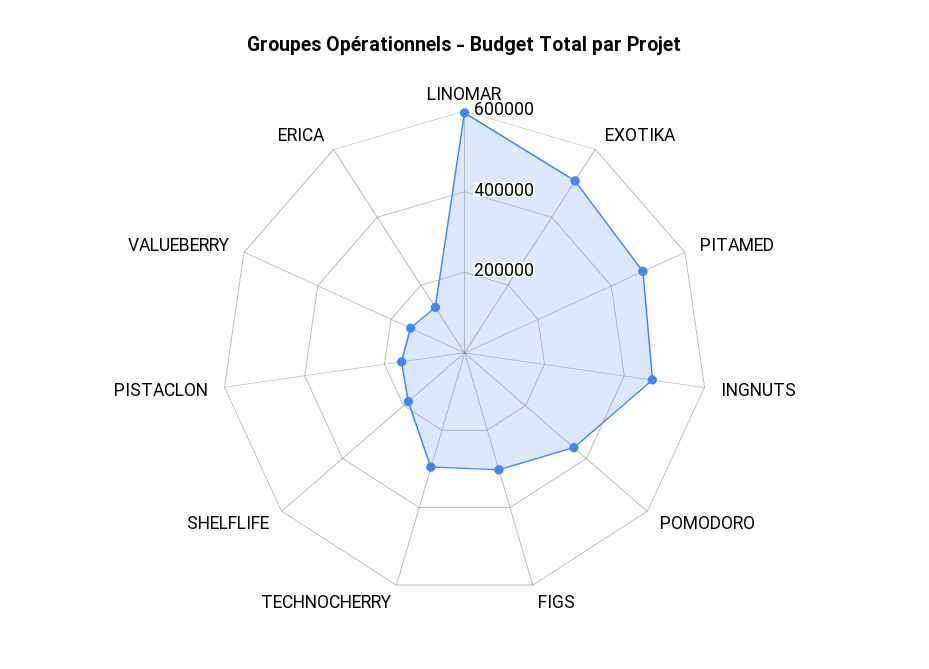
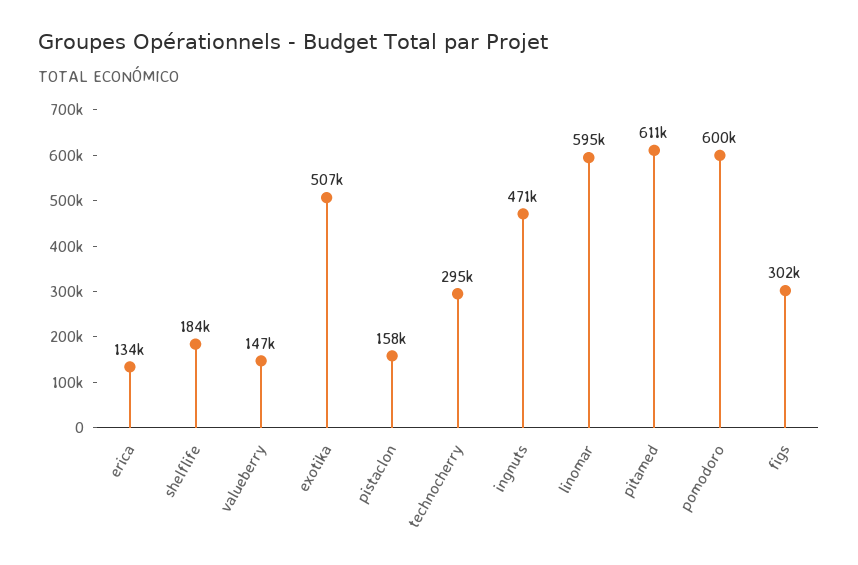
PITAMED: 500000 -> 611000
POMODORO: 350000 -> 600000

